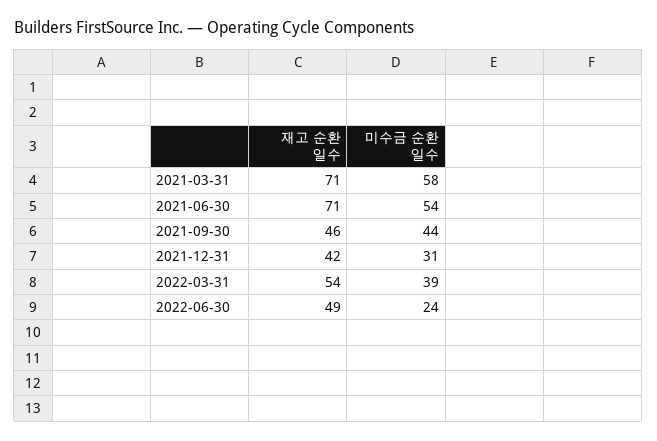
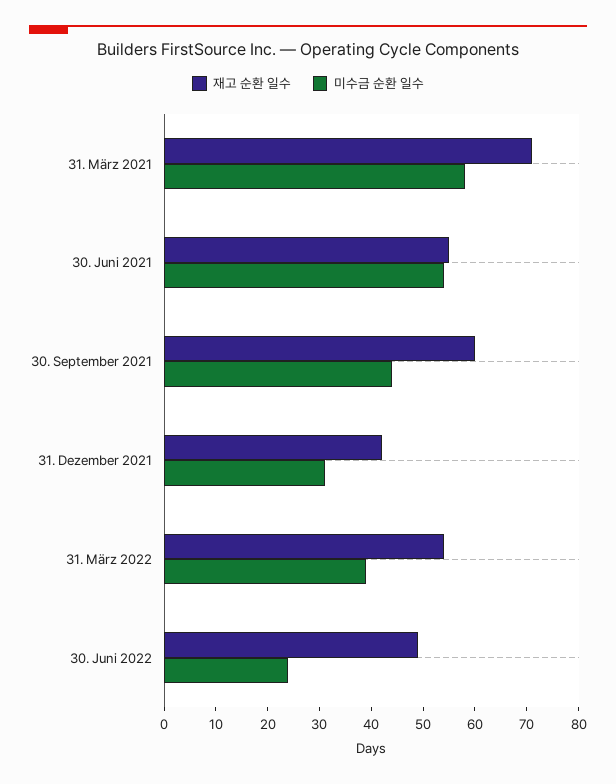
재고 순환 일수, 2021-06-30: 71 -> 55
재고 순환 일수, 2021-09-30: 46 -> 60

